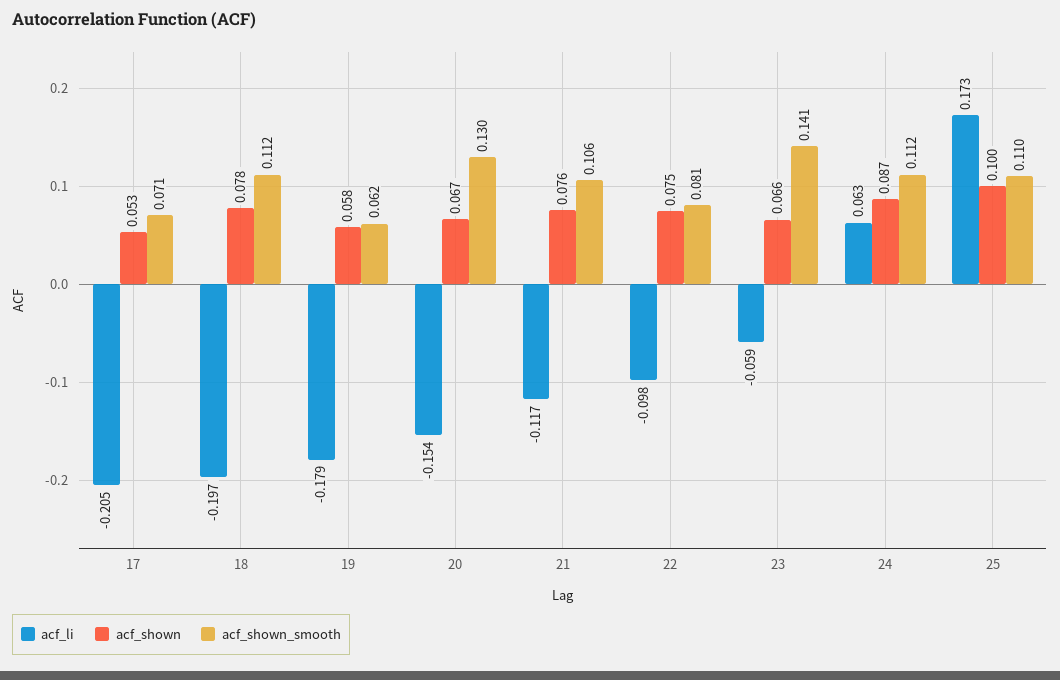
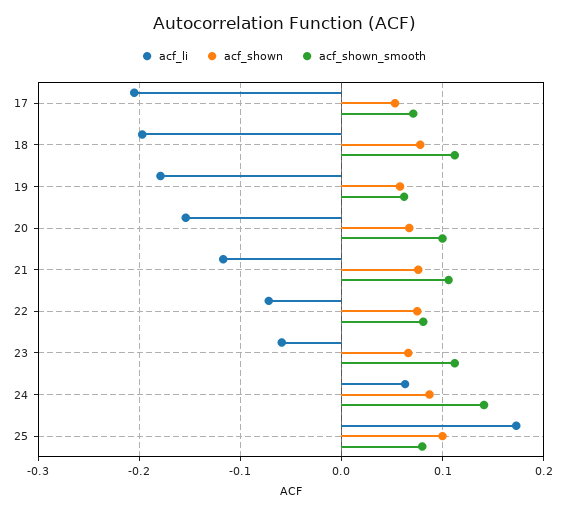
acf_shown_smooth, 20: 0.13 -> 0.1
acf_li, 22: -0.098 -> -0.07
acf_shown_smooth, 23: 0.141 -> 0.11
acf_shown_smooth, 24: 0.112 -> 0.14
acf_shown_smooth, 25: 0.11 -> 0.08

